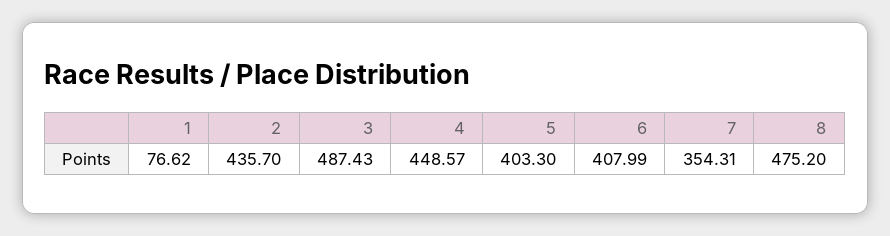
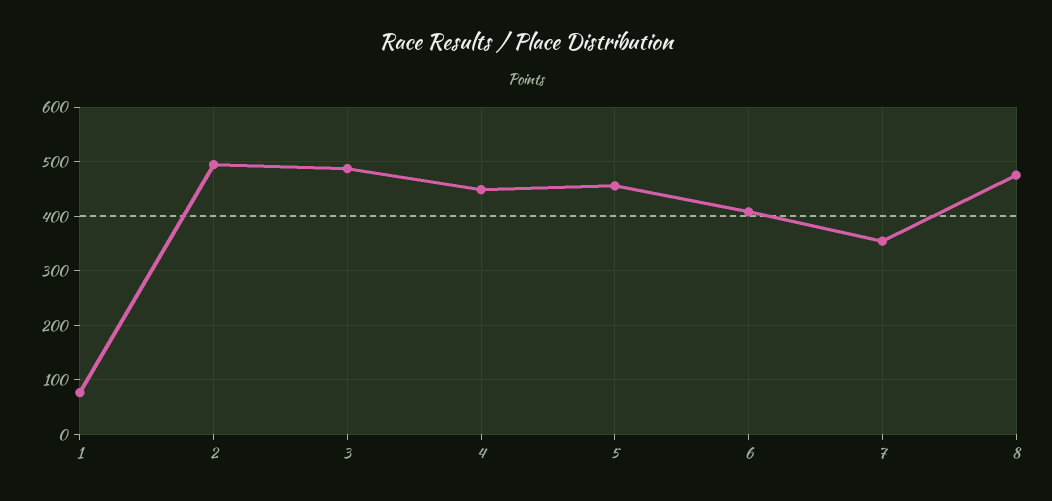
2: 435.7 -> 500
5: 403.3 -> 460

